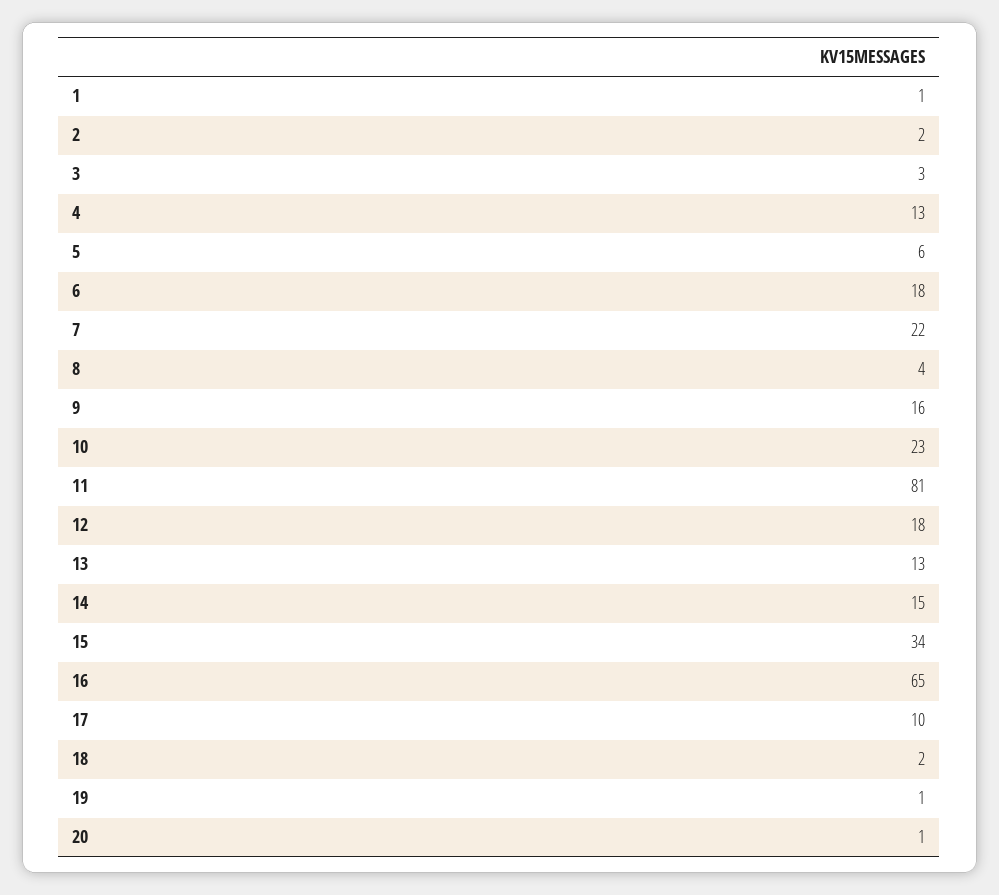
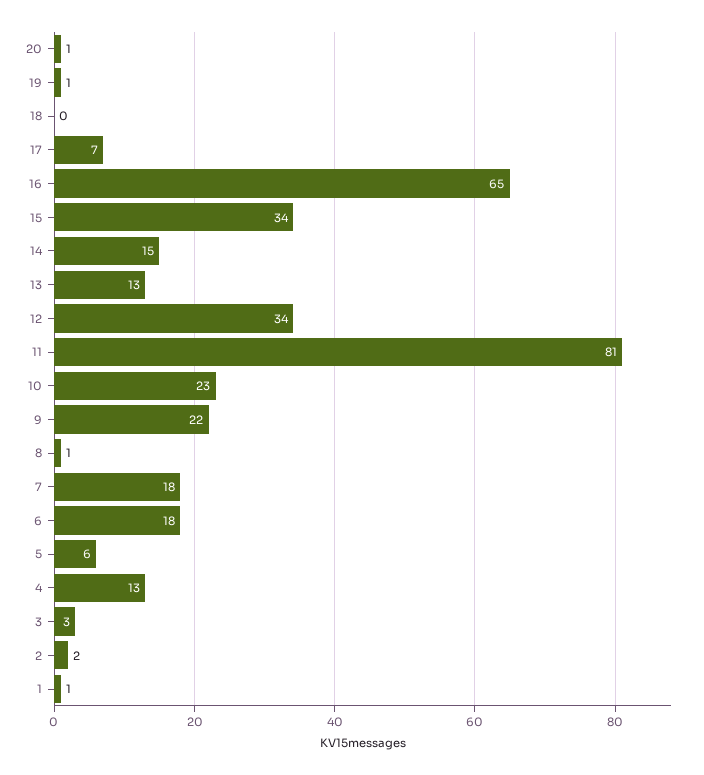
7: 22 -> 18
8: 4 -> 1
9: 16 -> 22
12: 18 -> 34
17: 10 -> 7
18: 2 -> 0

